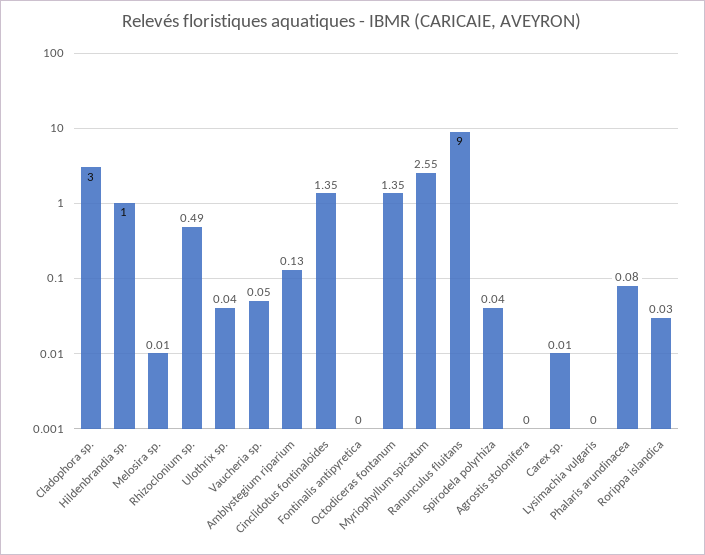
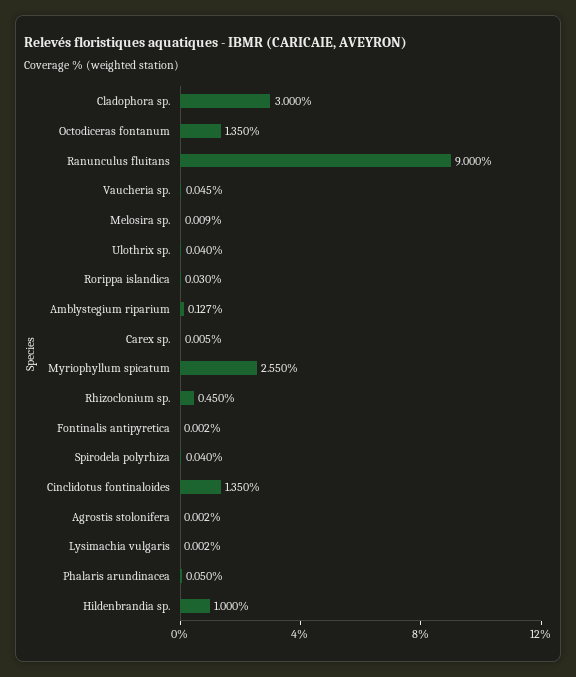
Rhizoclonium sp.: 0.49 -> 0.45
Phalaris arundinacea: 0.08 -> 0.05

